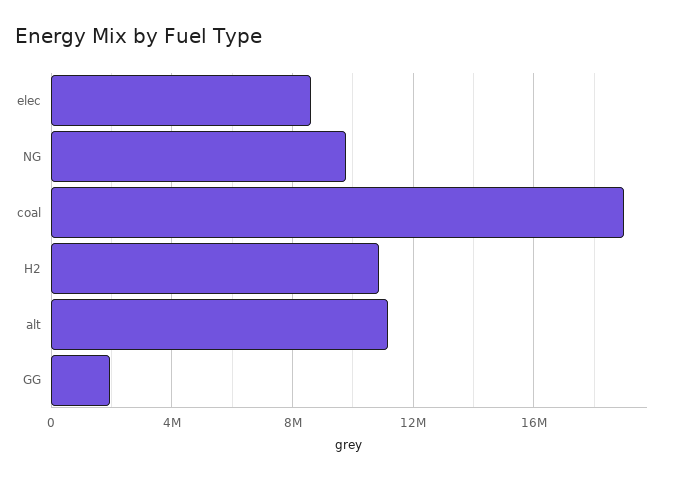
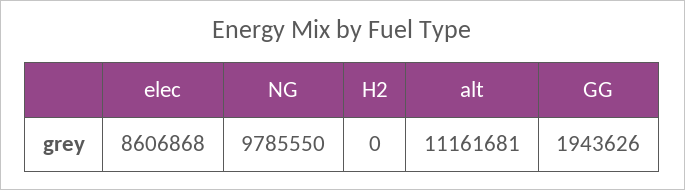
coal: 19000000 -> none
H2: 11000000 -> 0

